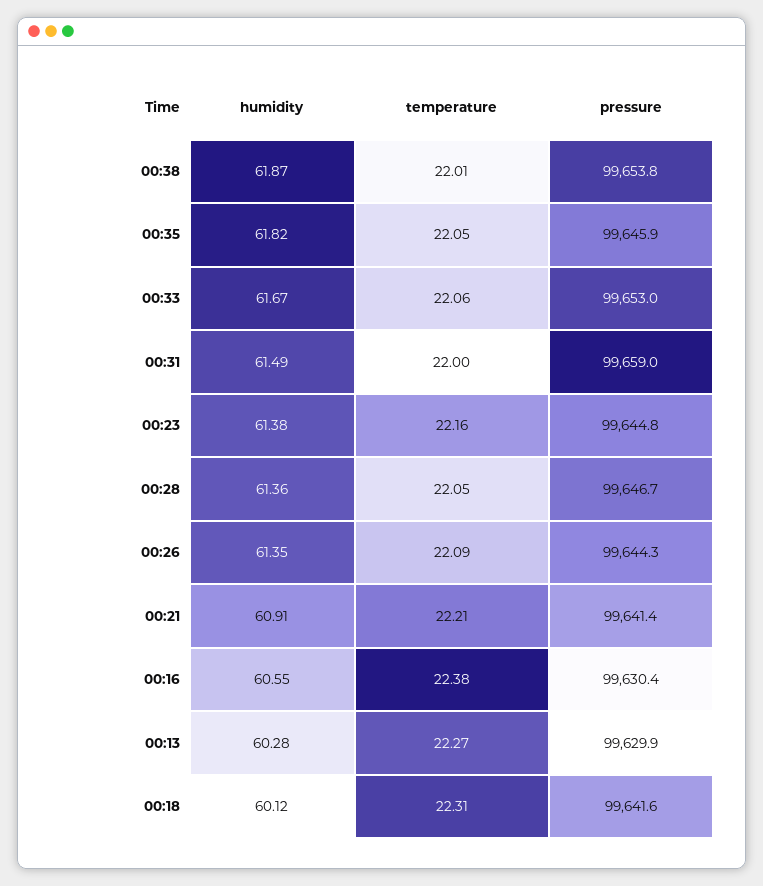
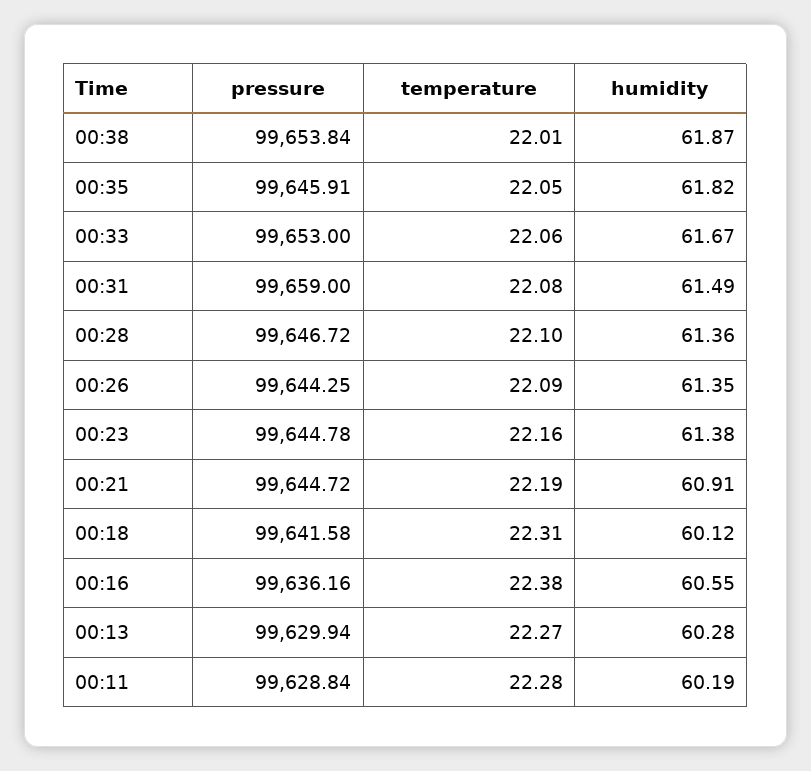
temperature, 00:31: 22 -> 22.08
temperature, 00:28: 22.05 -> 22.1
temperature, 00:21: 22.21 -> 22.19
pressure, 00:21: 99641.4 -> 99644.72
pressure, 00:16: 99630.4 -> 99636.16
pressure, 00:11: none -> 99628.84
temperature, 00:11: none -> 22.28
humidity, 00:11: none -> 60.19

